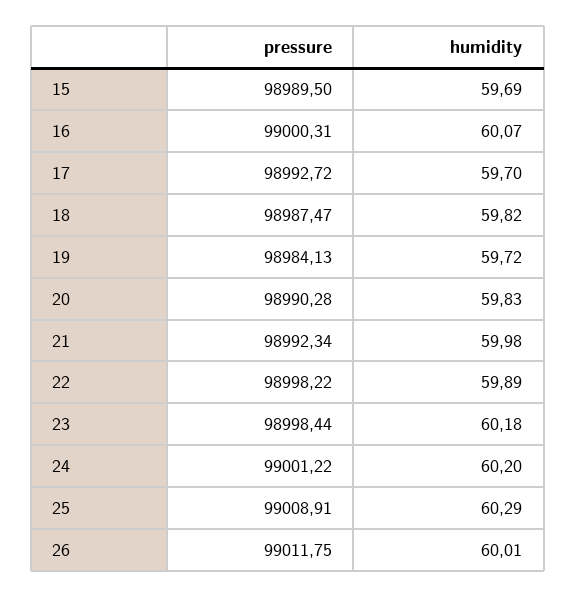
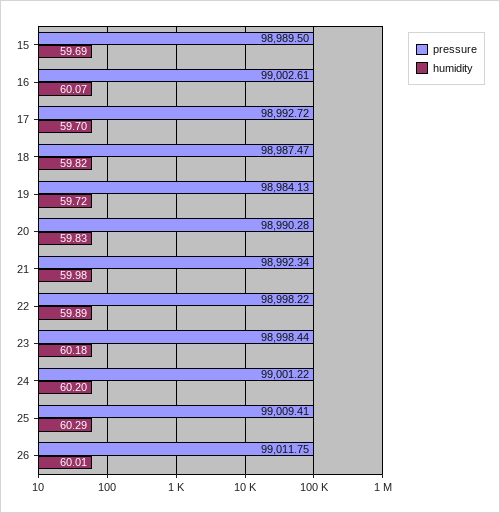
pressure, 16: 99000.31 -> 99002.61
pressure, 25: 99008.91 -> 99009.41

